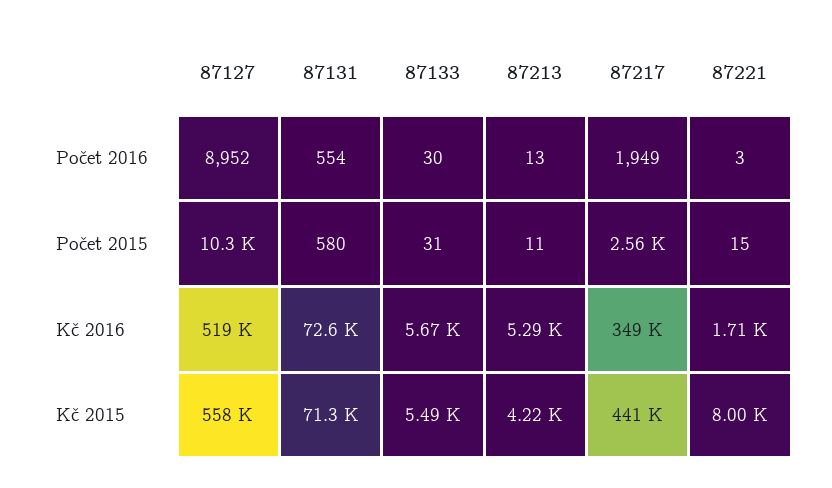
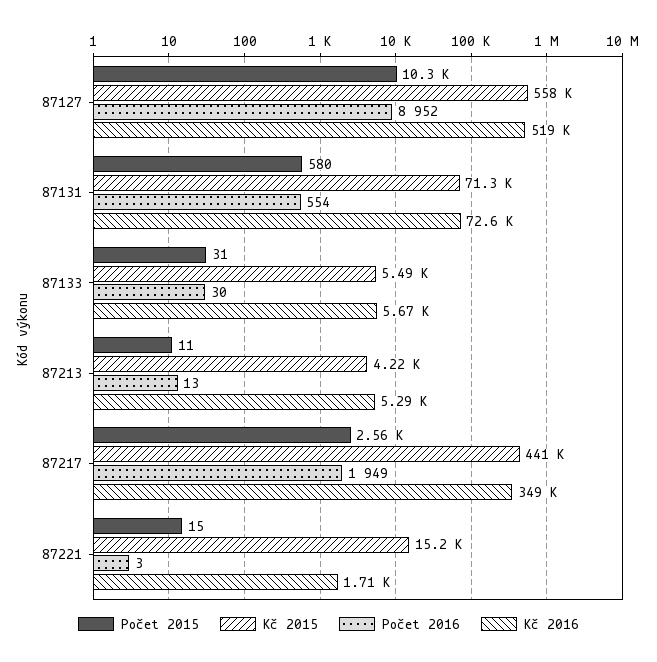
Kč 2015, 87221: 8000 -> 15200

